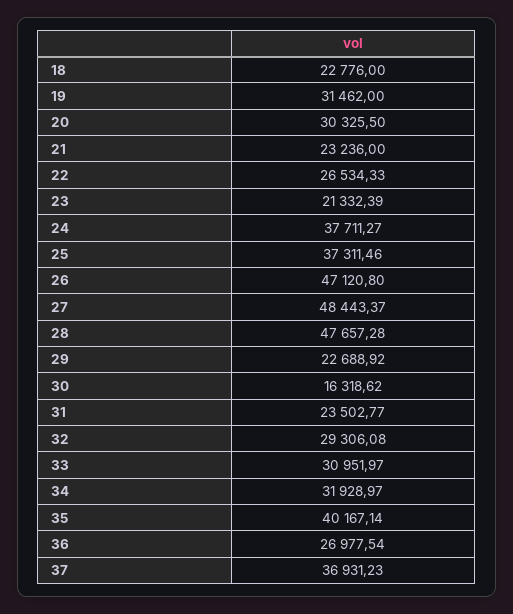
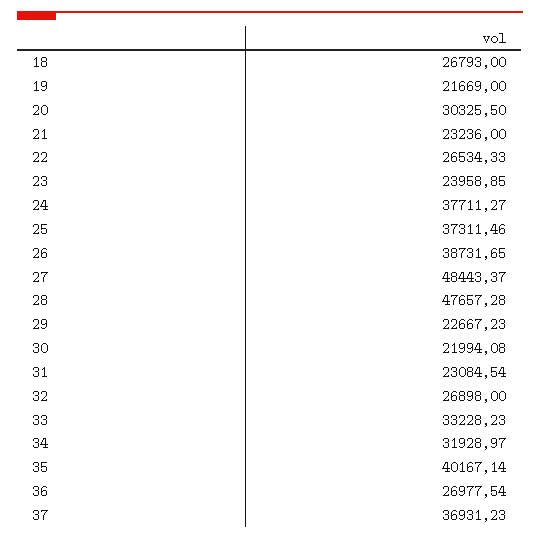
18: 22776 -> 26793
19: 31462 -> 21669
23: 21332.39 -> 23958.85
26: 47120.8 -> 38731.65
29: 22688.92 -> 22667.23
30: 16318.62 -> 21994.08
31: 23502.77 -> 23084.54
32: 29306.08 -> 26898
33: 30951.97 -> 33228.23

